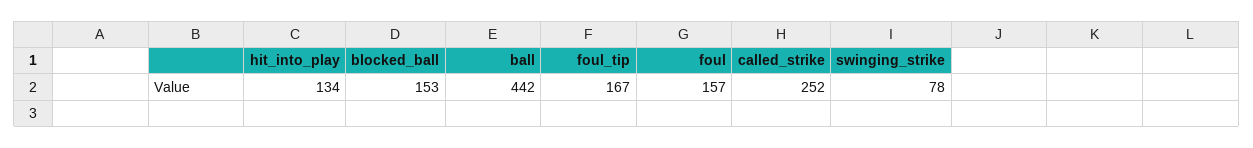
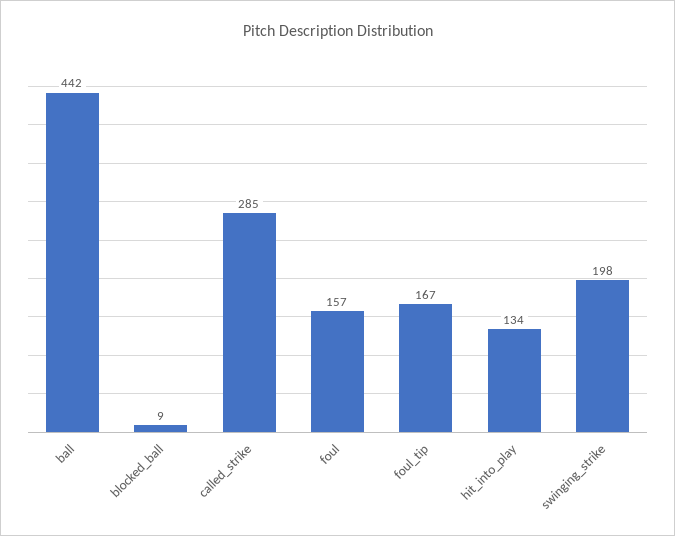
blocked_ball: 153 -> 9
called_strike: 252 -> 285
swinging_strike: 78 -> 198

